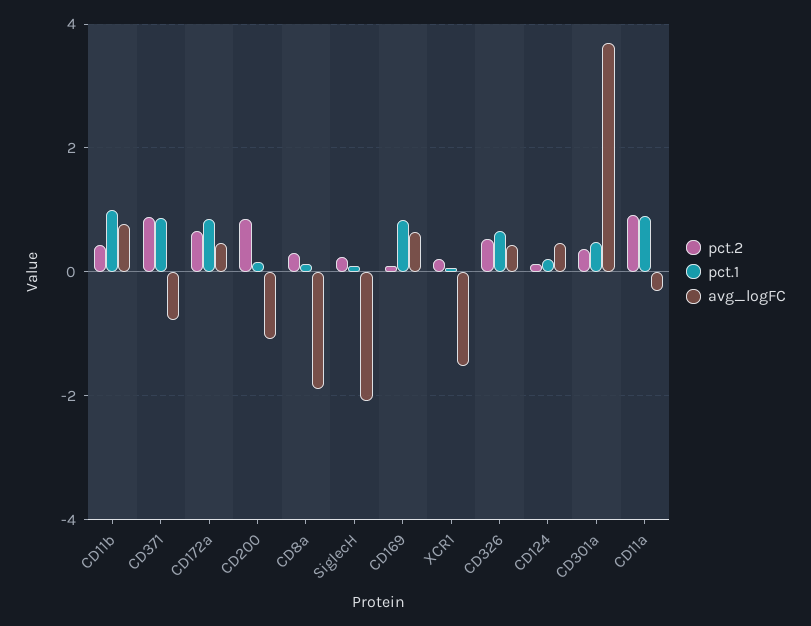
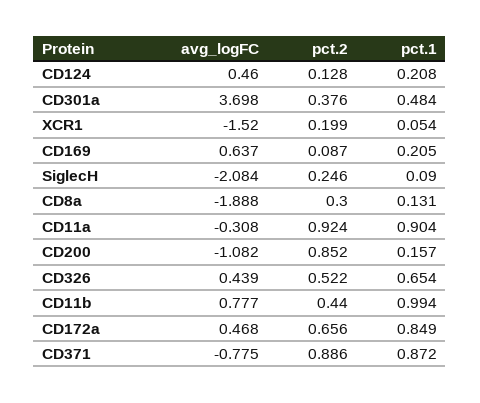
pct.1, CD169: 0.8 -> 0.205

